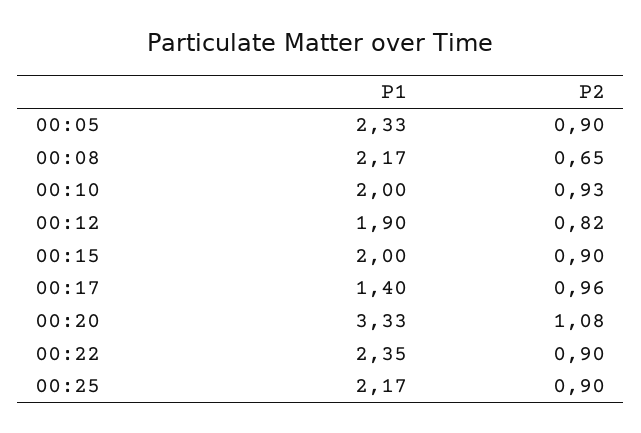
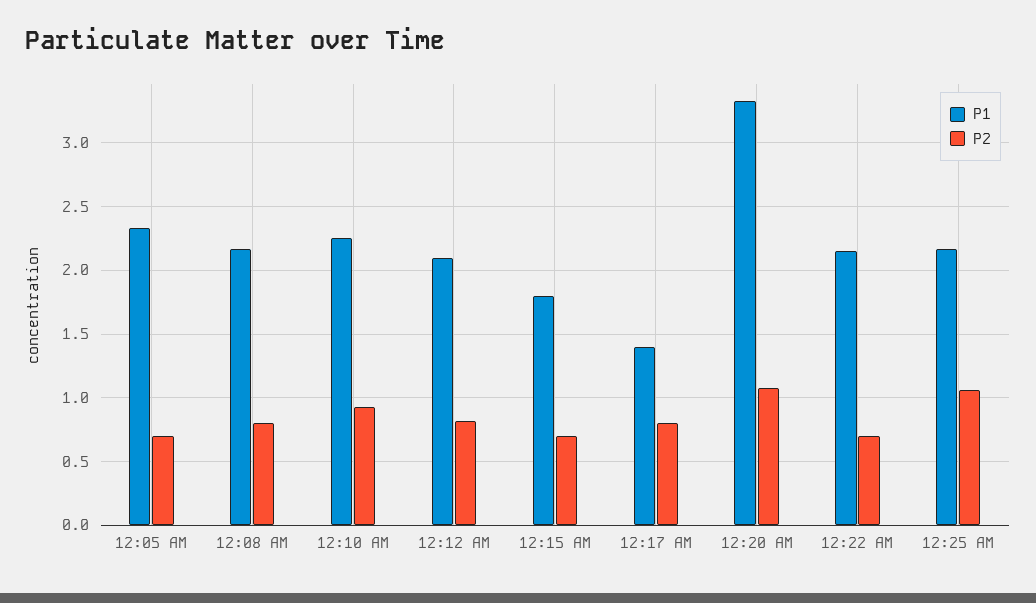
P2, 00:05: 0.9 -> 0.7
P2, 00:08: 0.65 -> 0.8
P1, 00:10: 2 -> 2.25
P1, 00:12: 1.9 -> 2.1
P1, 00:15: 2 -> 1.8
P2, 00:15: 0.9 -> 0.7
P2, 00:17: 0.96 -> 0.8
P1, 00:22: 2.35 -> 2.15
P2, 00:22: 0.9 -> 0.7
P2, 00:25: 0.9 -> 1.05

